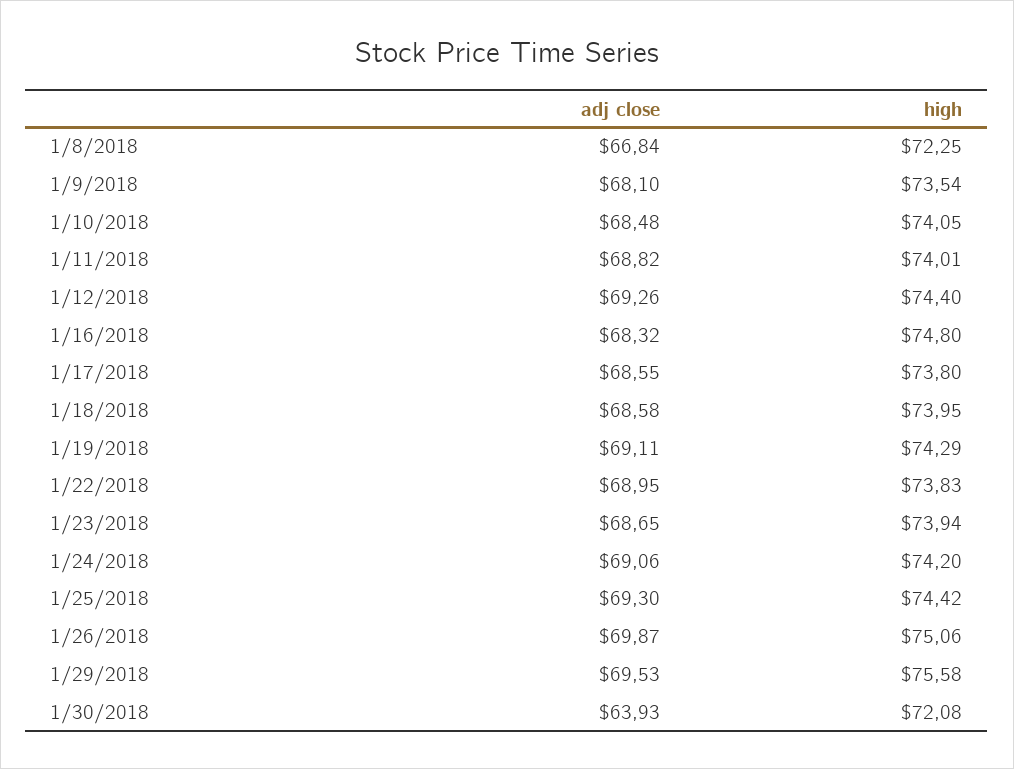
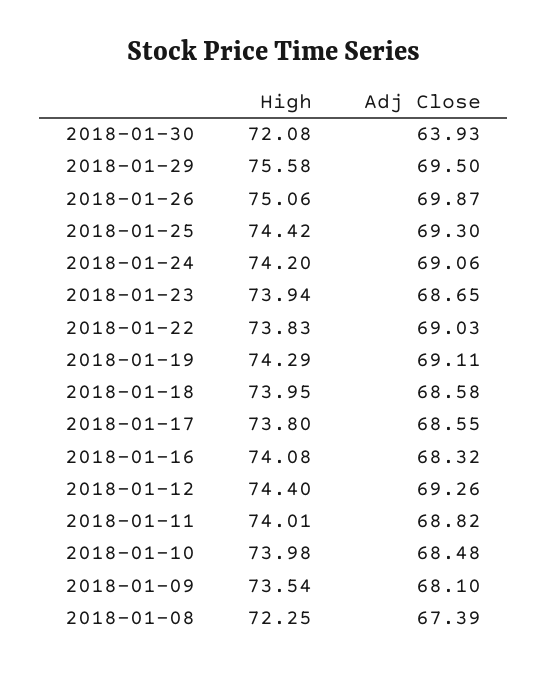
adj close, 1/8/2018: 66.84 -> 67.39
high, 1/10/2018: 74.05 -> 73.98
high, 1/16/2018: 74.8 -> 74.08
adj close, 1/22/2018: 68.95 -> 69.03
adj close, 1/29/2018: 69.53 -> 69.5

